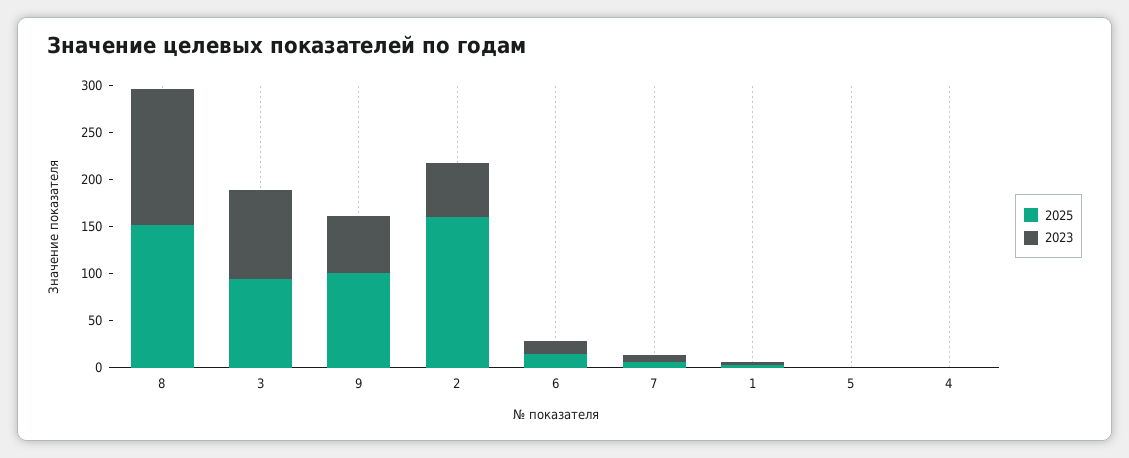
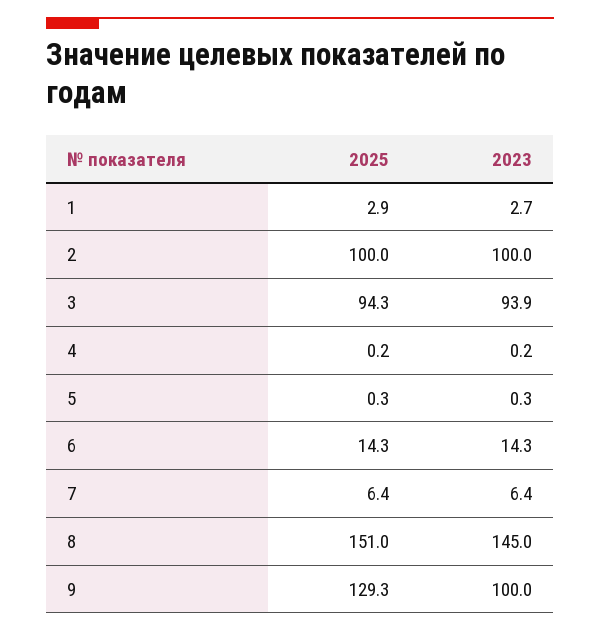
2025, 9: 100 -> 129.3
2023, 9: 60 -> 100
2025, 2: 160 -> 100
2023, 2: 60 -> 100

